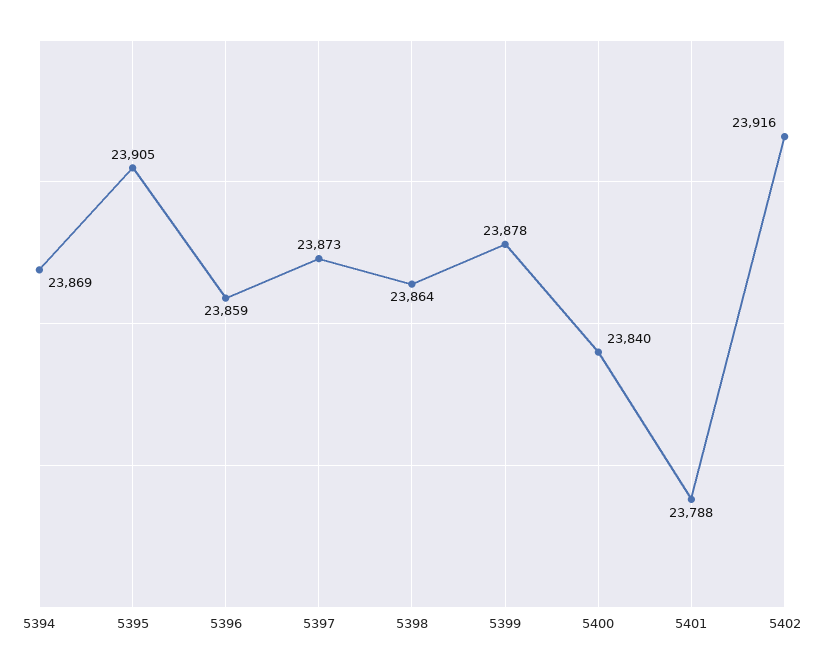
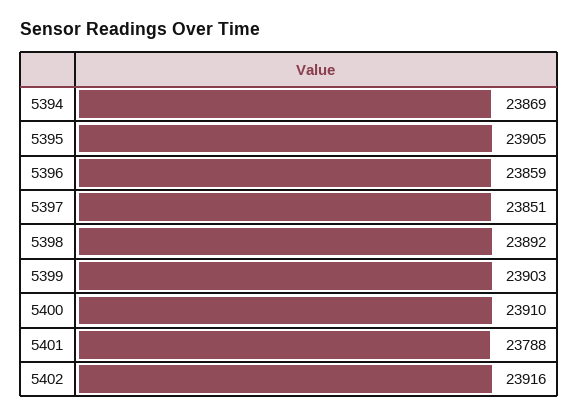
5397: 23873 -> 23851
5398: 23864 -> 23892
5399: 23878 -> 23903
5400: 23840 -> 23910

